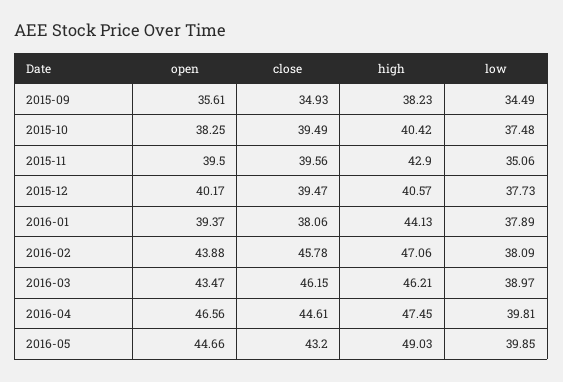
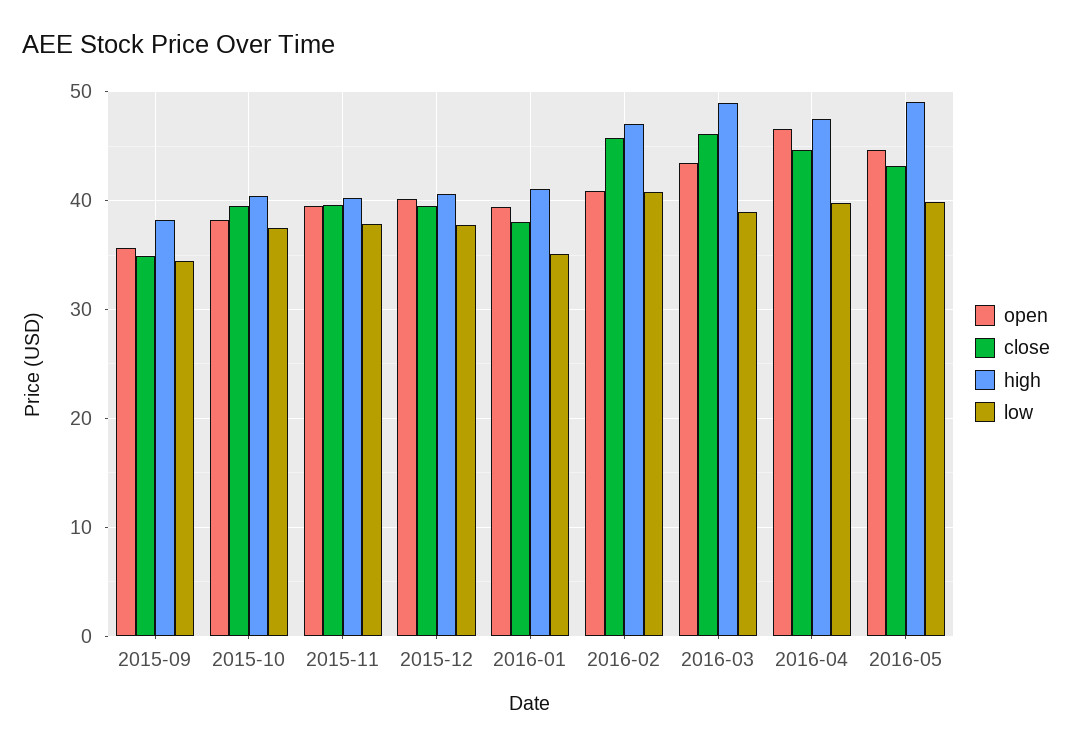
high, 2015-11: 42.9 -> 40
low, 2015-11: 35.06 -> 38
high, 2016-01: 44.13 -> 41
low, 2016-01: 37.89 -> 35
open, 2016-02: 43.88 -> 41
low, 2016-02: 38.09 -> 41
high, 2016-03: 46.21 -> 49

